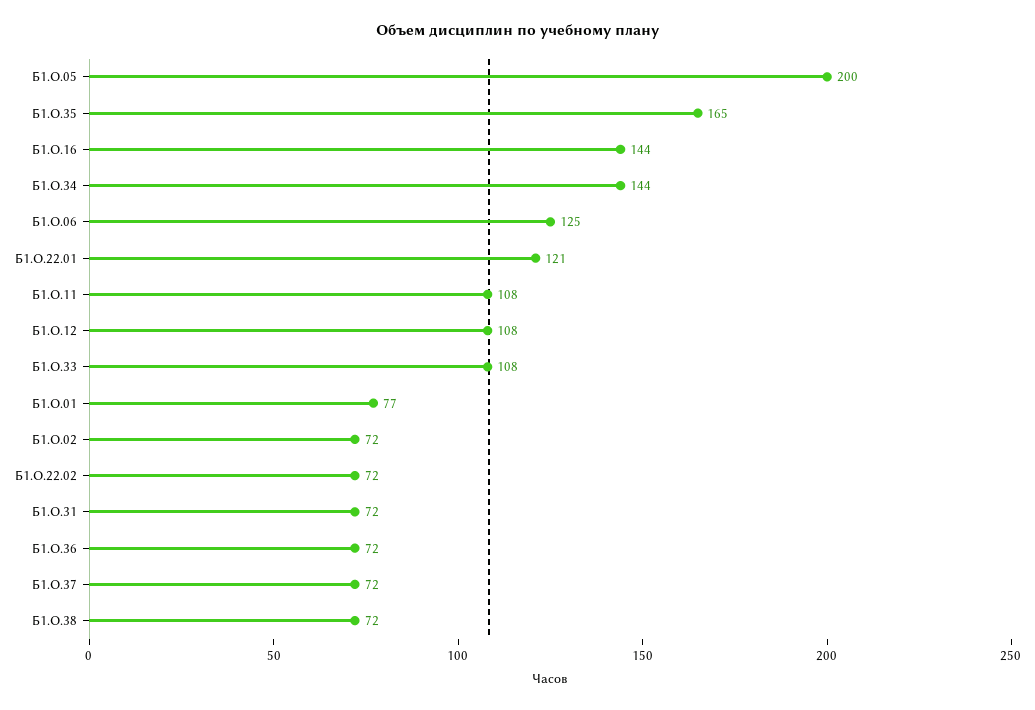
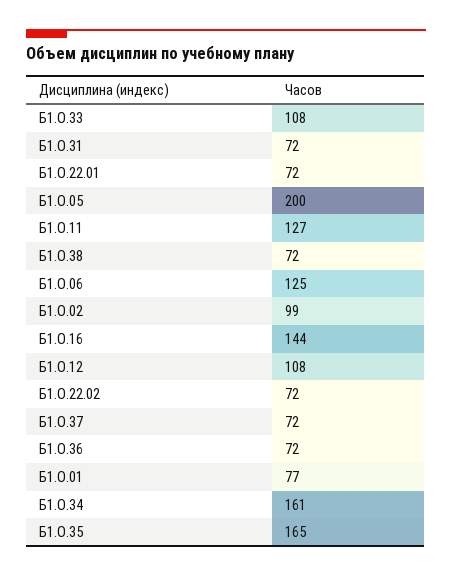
Б1.О.34: 144 -> 161
Б1.О.22.01: 121 -> 72
Б1.О.11: 108 -> 127
Б1.О.02: 72 -> 99

